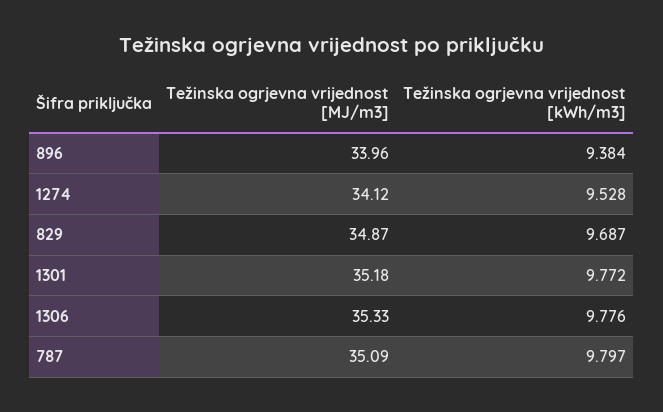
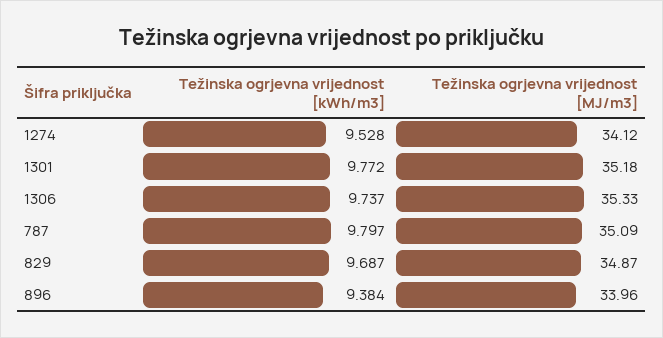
Težinska ogrjevna vrijednost [kWh/m3], 1306: 9.776 -> 9.737

